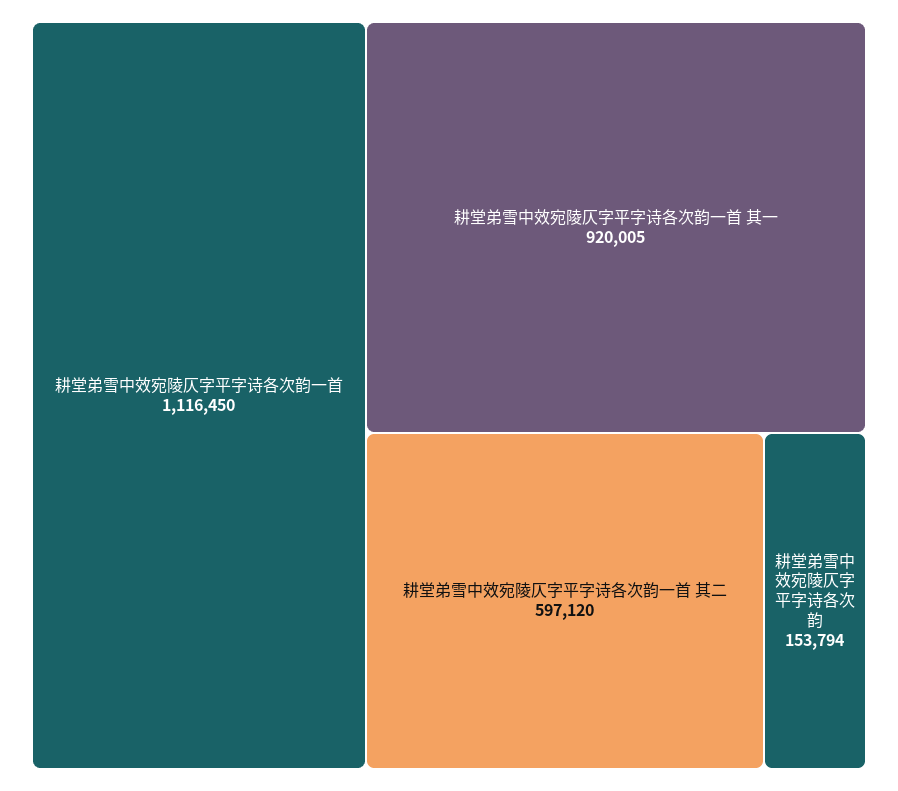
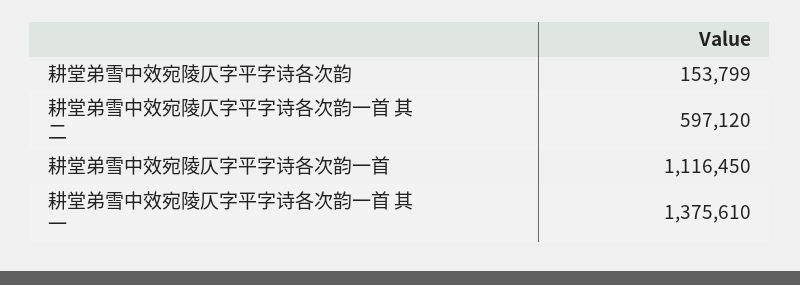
耕堂弟雪中效宛陵仄字平字诗各次韵一首 其一: 920005 -> 1375610
耕堂弟雪中效宛陵仄字平字诗各次韵: 153794 -> 153799

